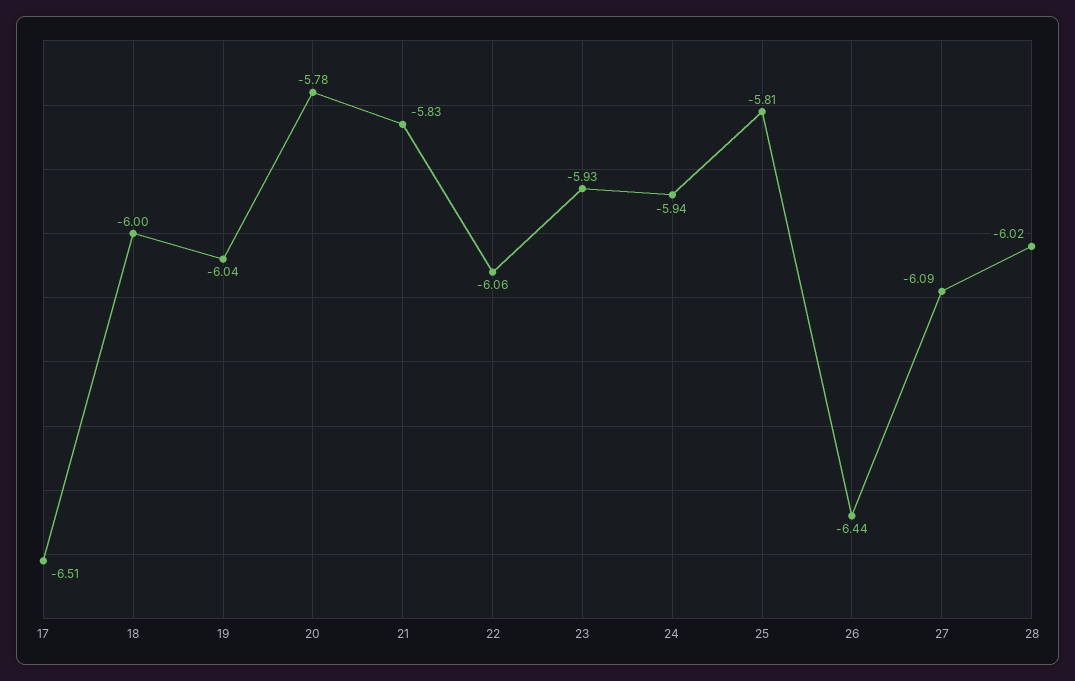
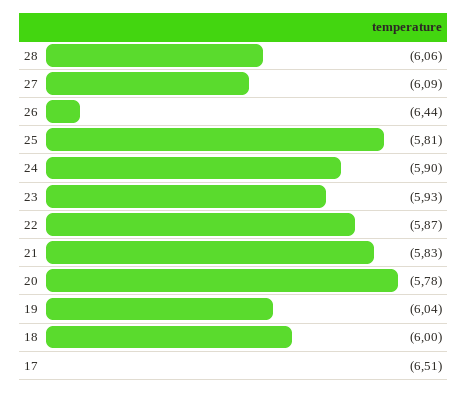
22: -6.06 -> -5.87
24: -5.94 -> -5.9
28: -6.02 -> -6.06

